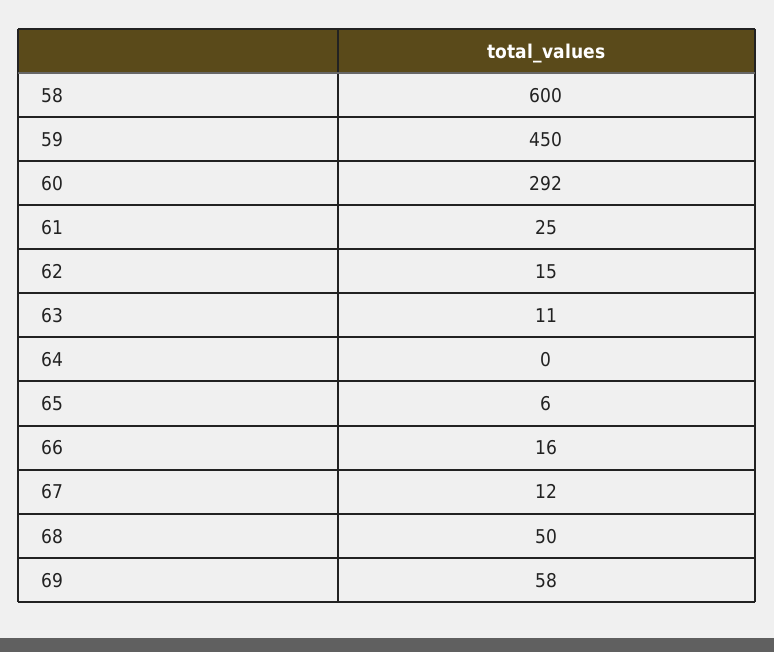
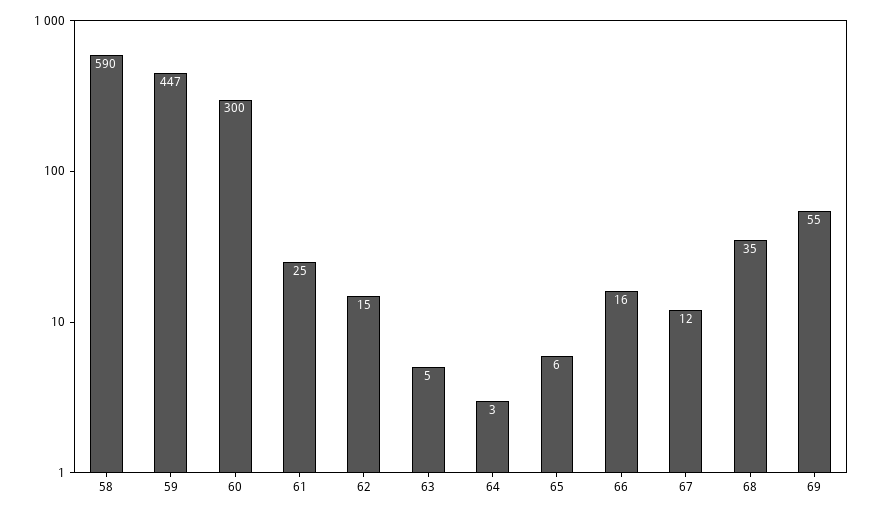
58: 600 -> 590
59: 450 -> 447
60: 292 -> 300
63: 11 -> 5
64: 0 -> 3
68: 50 -> 35
69: 58 -> 55

